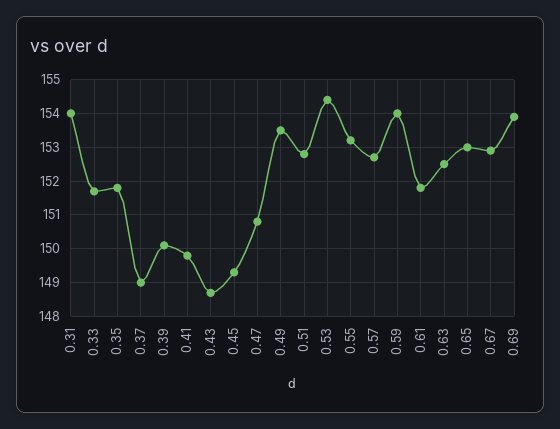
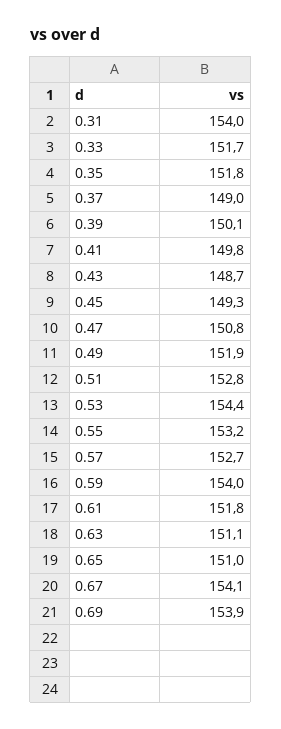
0.49: 153.5 -> 151.9
0.63: 152.5 -> 151.1
0.65: 153 -> 151
0.67: 153 -> 154.1

